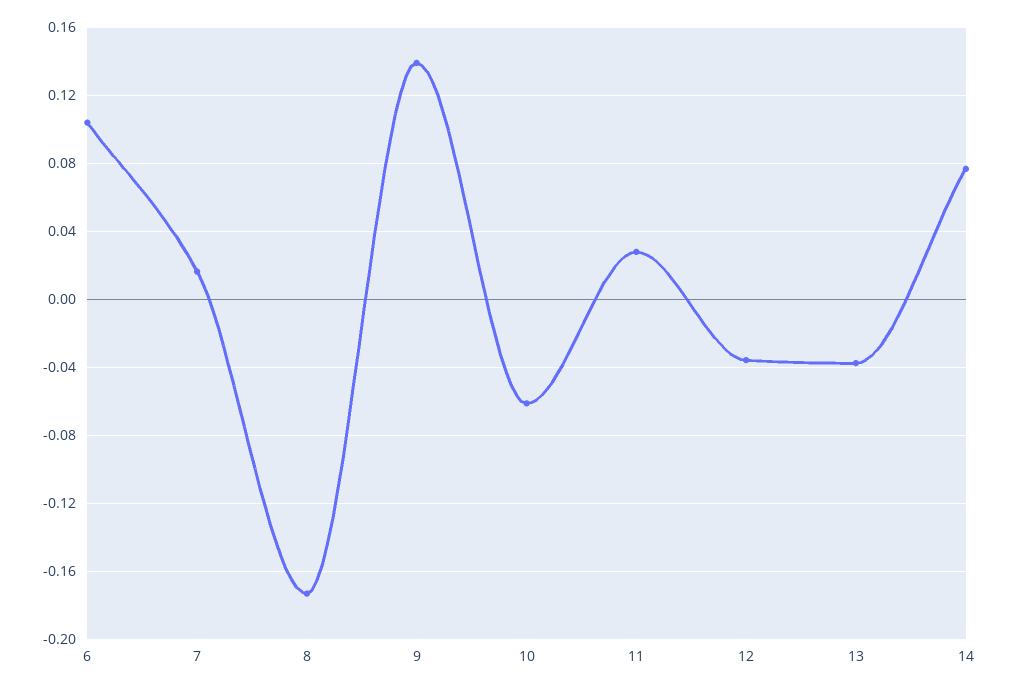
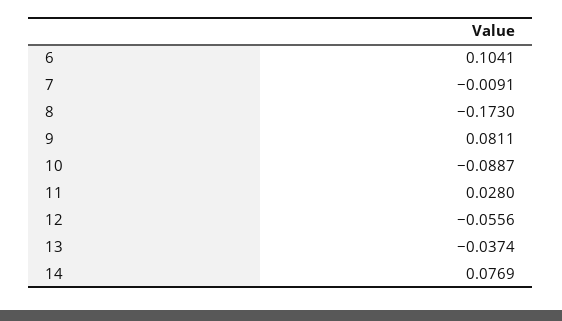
7: 0.015 -> -0.0091
9: 0.14 -> 0.0811
10: -0.06 -> -0.0887
12: -0.035 -> -0.0556

